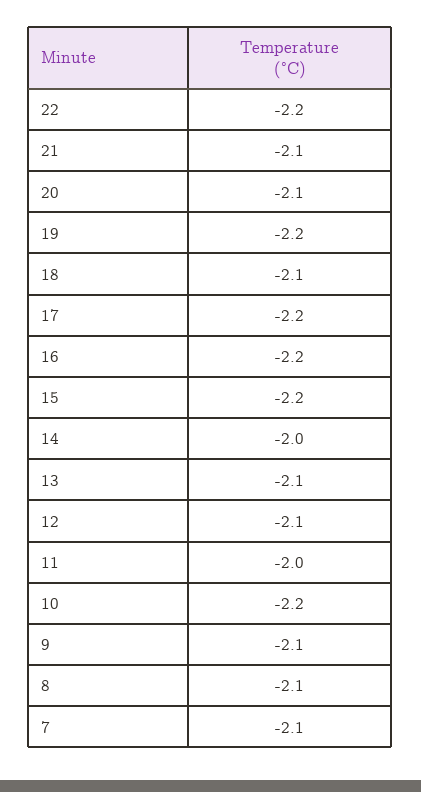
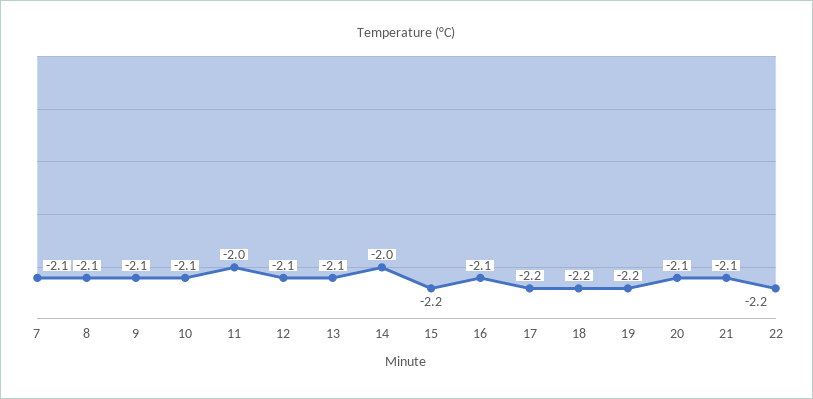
18: -2.1 -> -2.2
16: -2.2 -> -2.1
10: -2.2 -> -2.1

